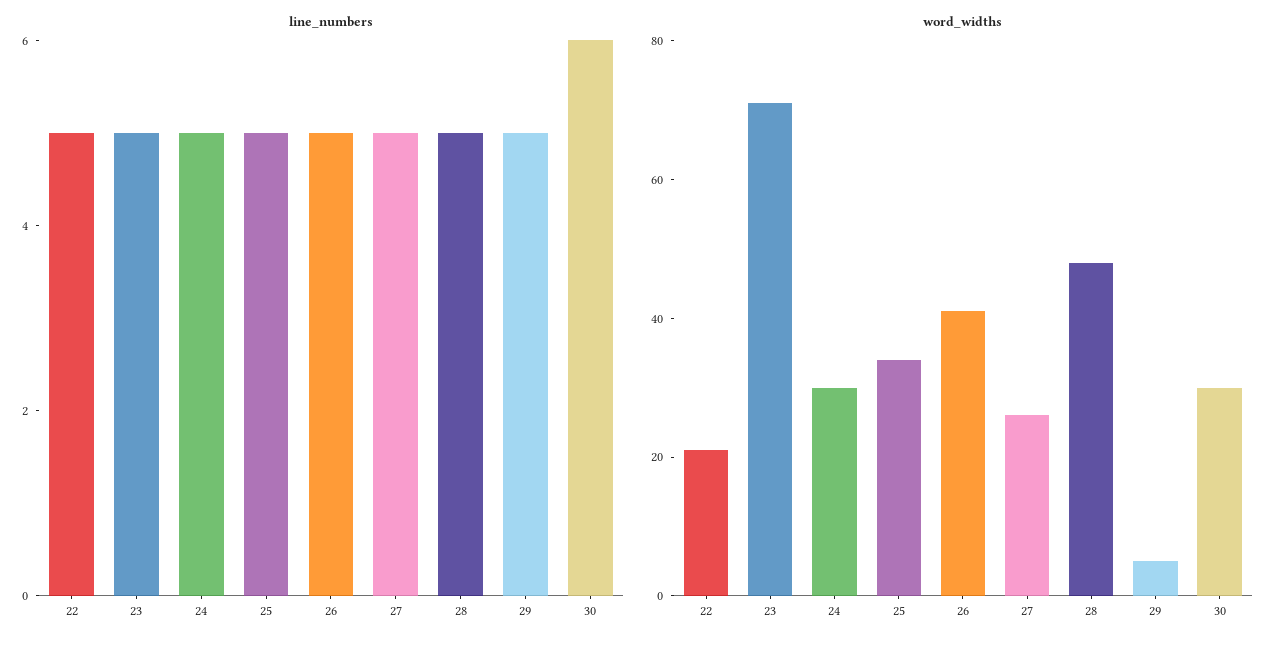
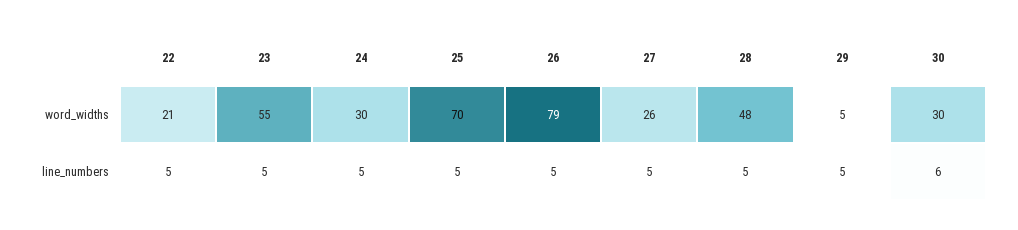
word_widths, 23: 70 -> 55
word_widths, 25: 35 -> 70
word_widths, 26: 40 -> 79

